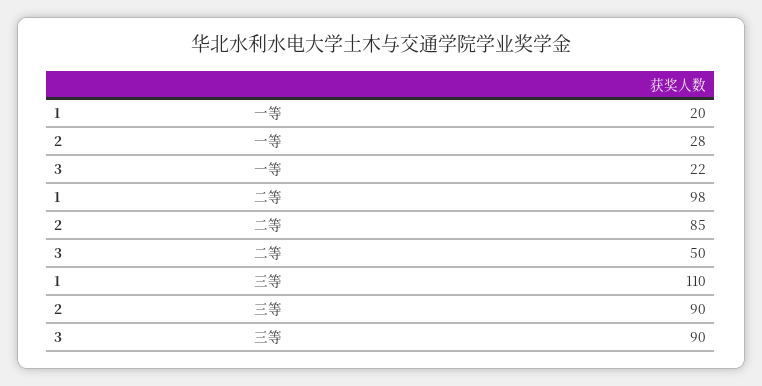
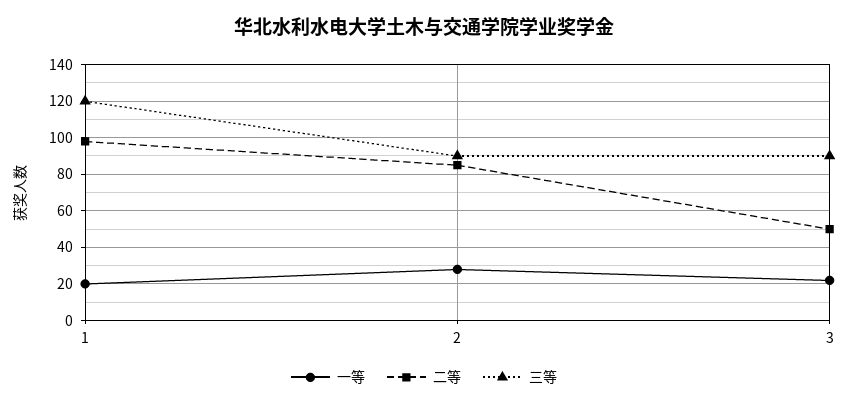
三等, 1: 110 -> 120

